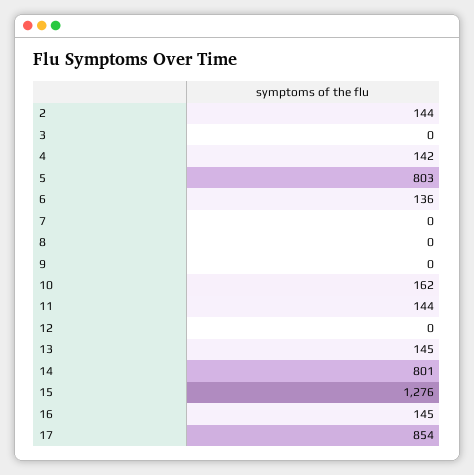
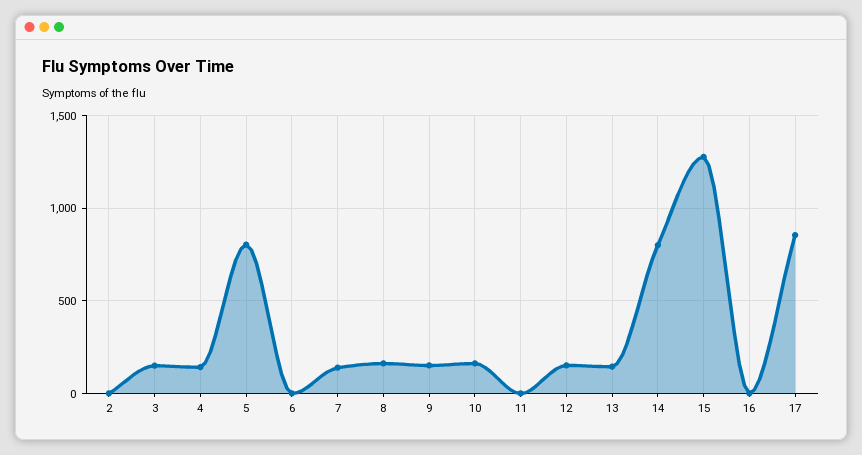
2: 144 -> 0
3: 0 -> 150
6: 136 -> 0
7: 0 -> 150
8: 0 -> 150
9: 0 -> 150
11: 144 -> 0
12: 0 -> 150
16: 145 -> 0

